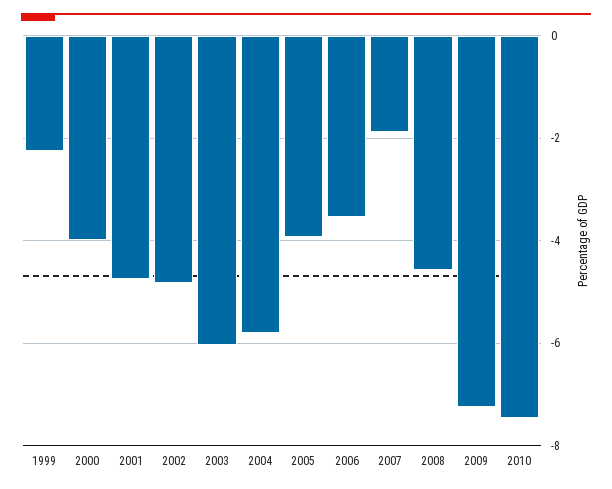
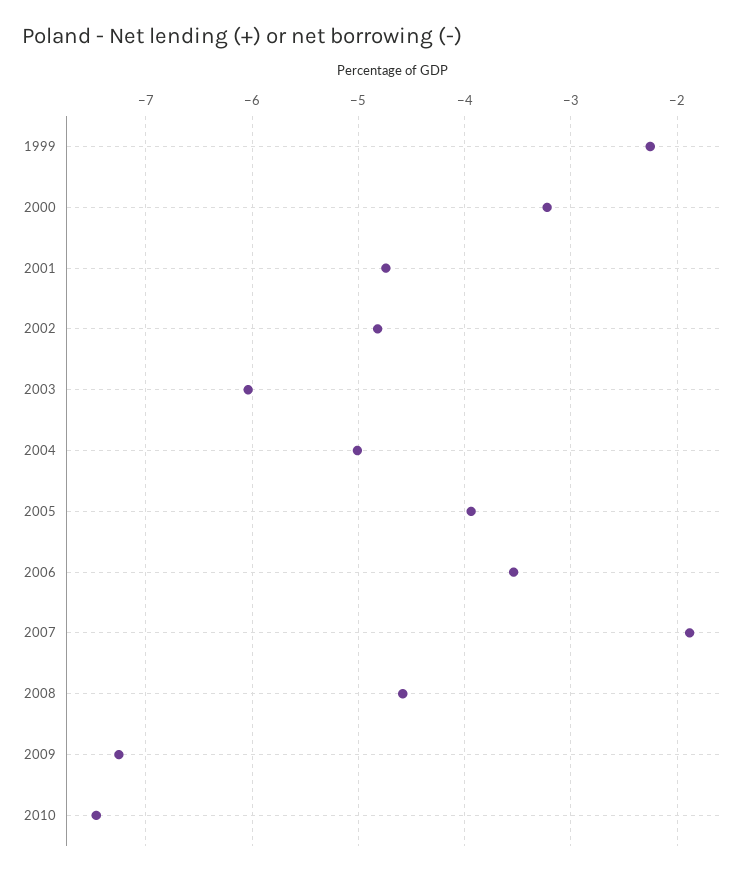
2000: -4 -> -3.2
2004: -5.8 -> -5

